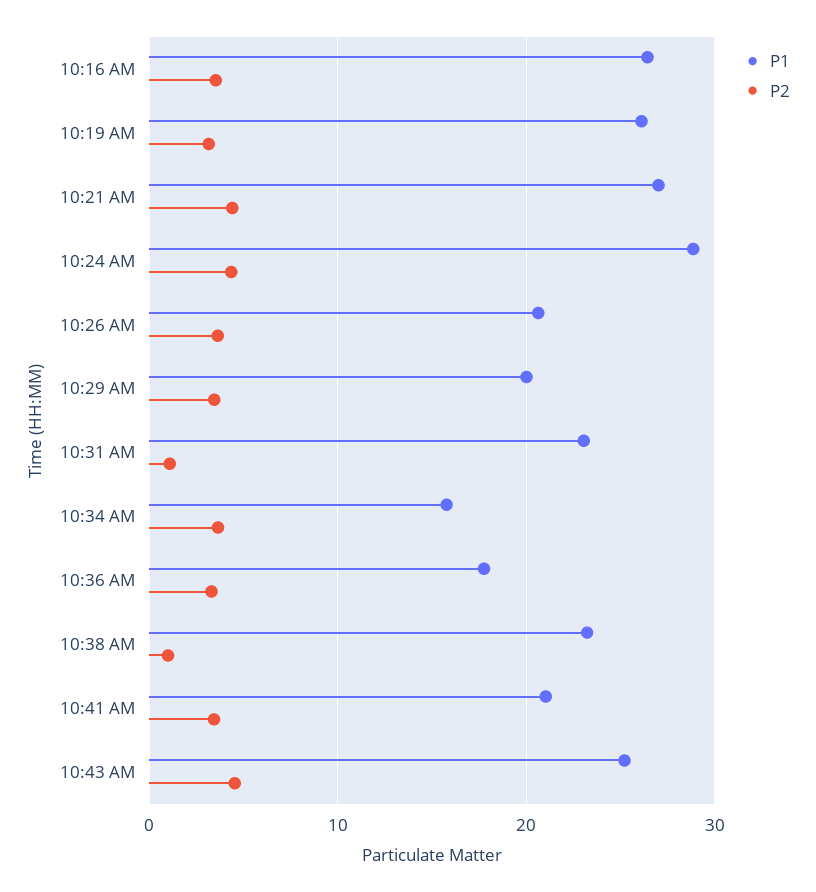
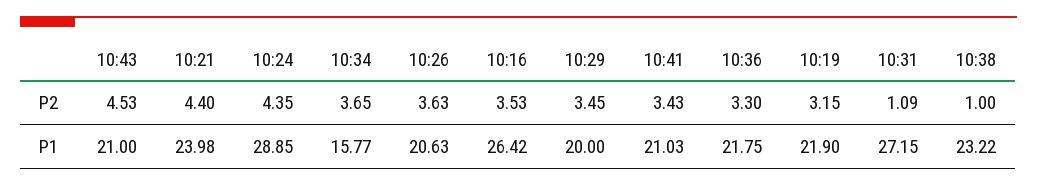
P1, 10:19 AM: 26 -> 21.9
P1, 10:21 AM: 27 -> 23.98
P1, 10:31 AM: 23 -> 27.15
P1, 10:36 AM: 18 -> 21.75
P1, 10:43 AM: 25 -> 21

